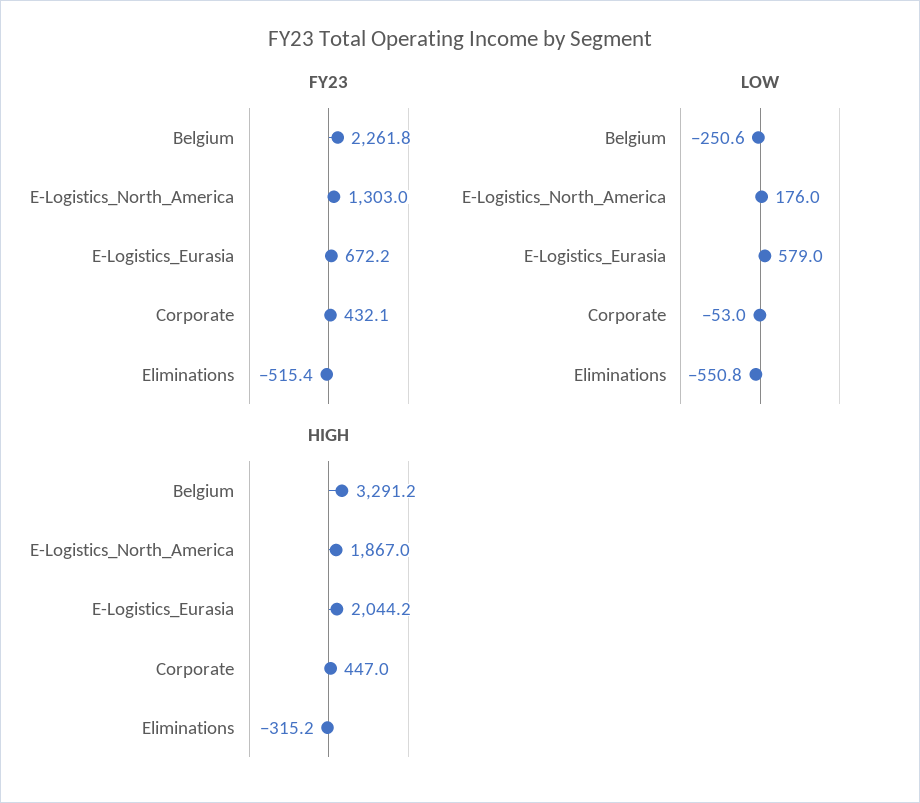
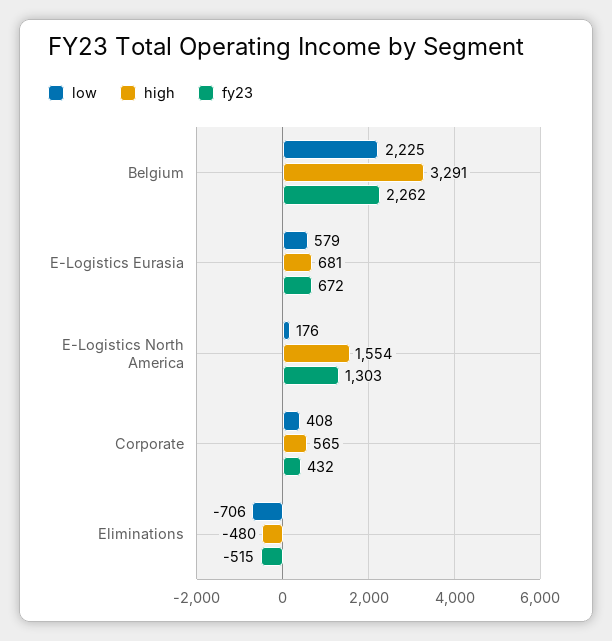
LOW, Belgium: -250.6 -> 2225
LOW, Corporate: -53 -> 408
LOW, Eliminations: -550.8 -> -706
HIGH, E-Logistics_North_America: 1867 -> 1554
HIGH, E-Logistics_Eurasia: 2044.2 -> 681
HIGH, Corporate: 447 -> 565
HIGH, Eliminations: -315.2 -> -480

